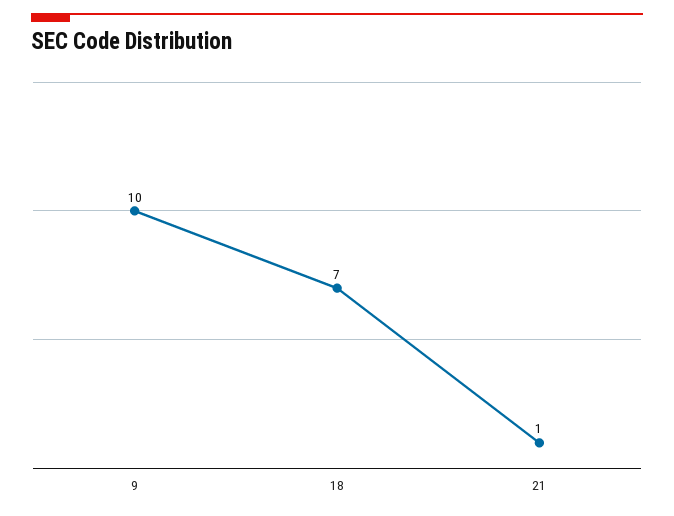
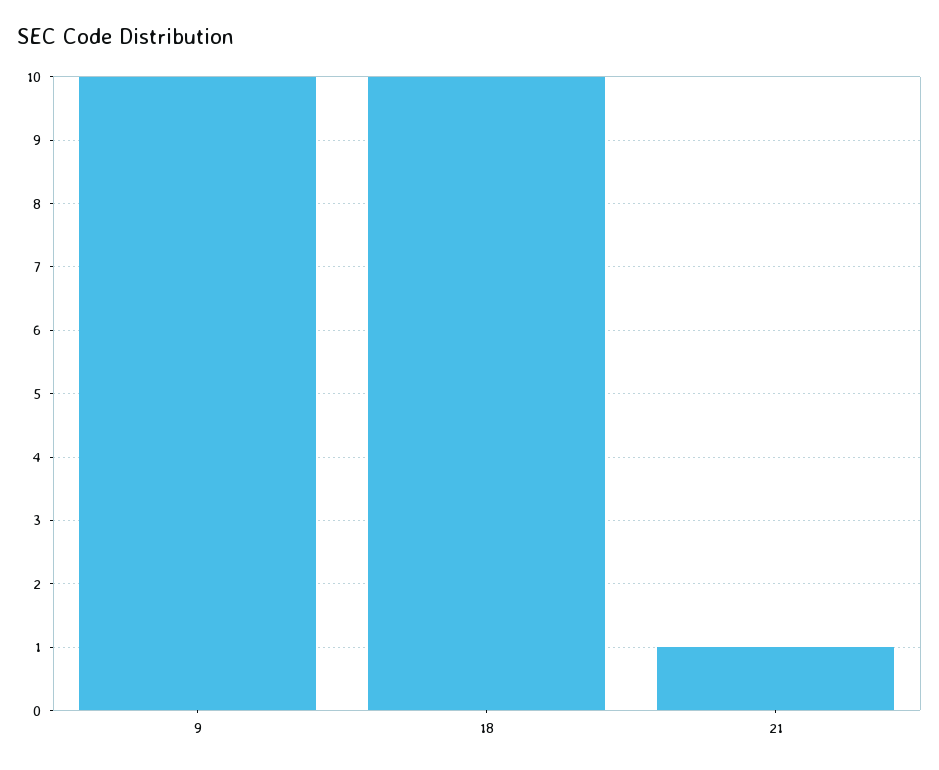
18: 7 -> 10

